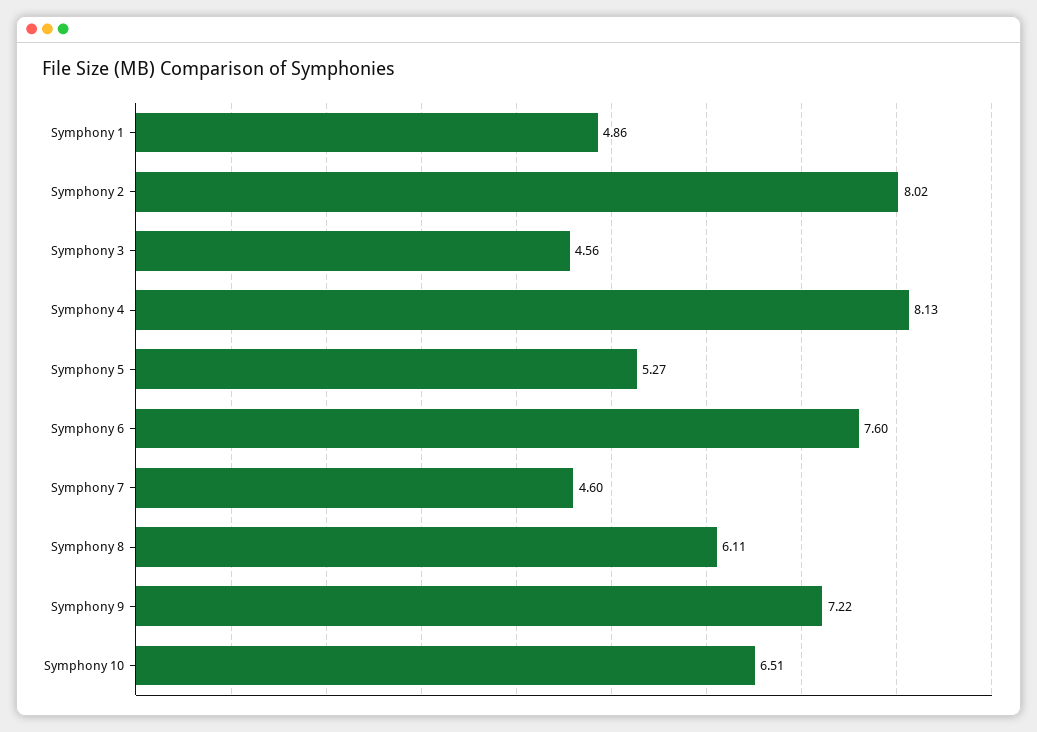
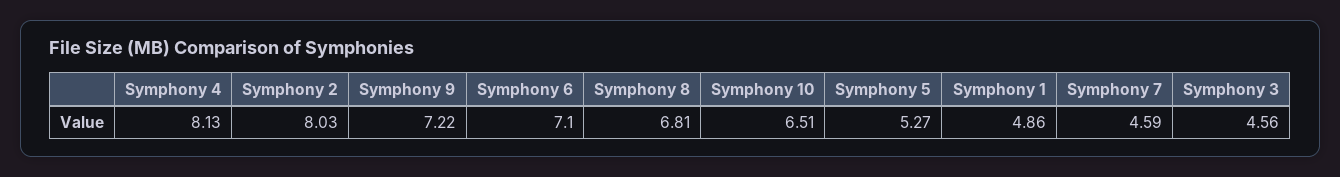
Symphony 2: 8.02 -> 8.03
Symphony 6: 7.6 -> 7.1
Symphony 7: 4.6 -> 4.59
Symphony 8: 6.11 -> 6.81

